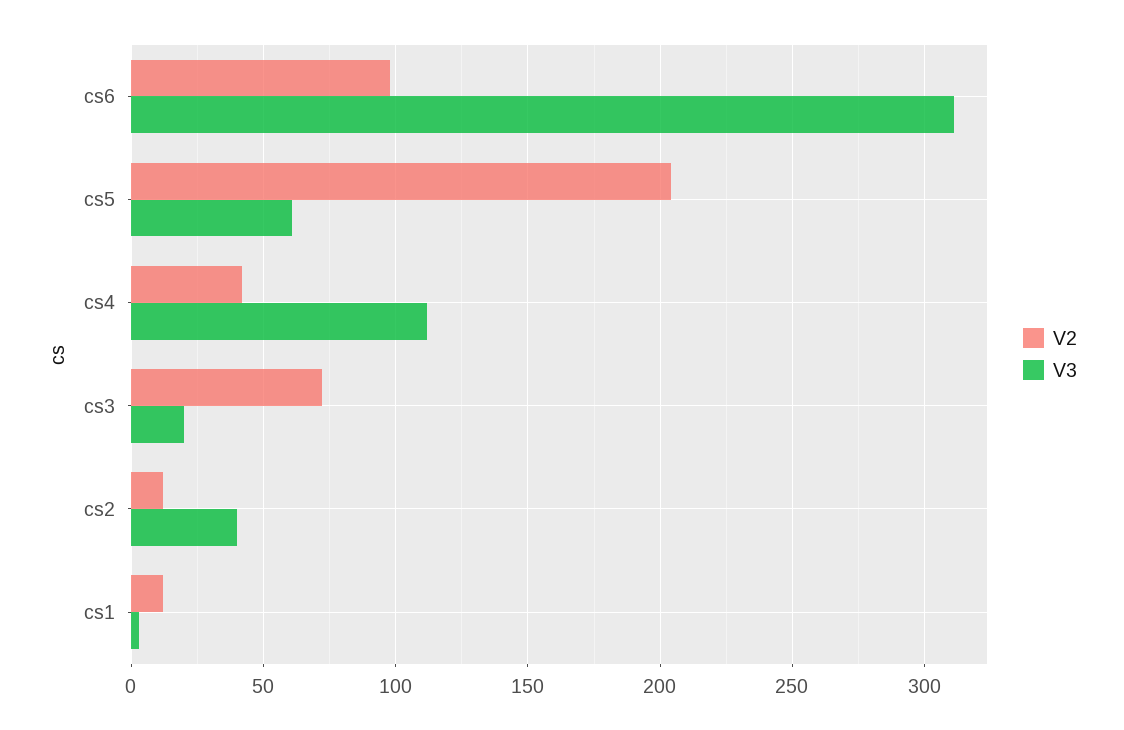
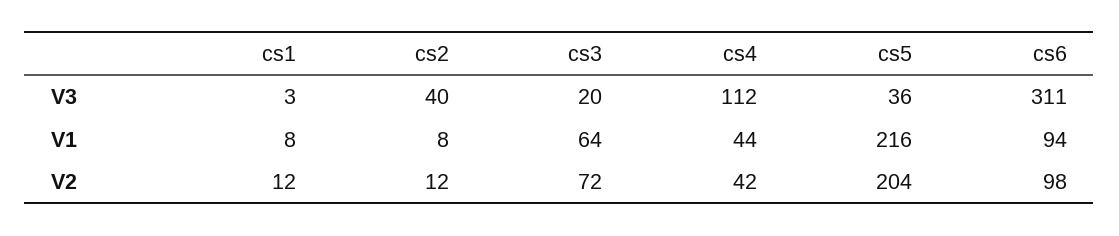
V3, cs5: 60 -> 36
V1, cs1: none -> 8
V1, cs2: none -> 8
V1, cs3: none -> 64
V1, cs4: none -> 44
V1, cs5: none -> 216
V1, cs6: none -> 94

